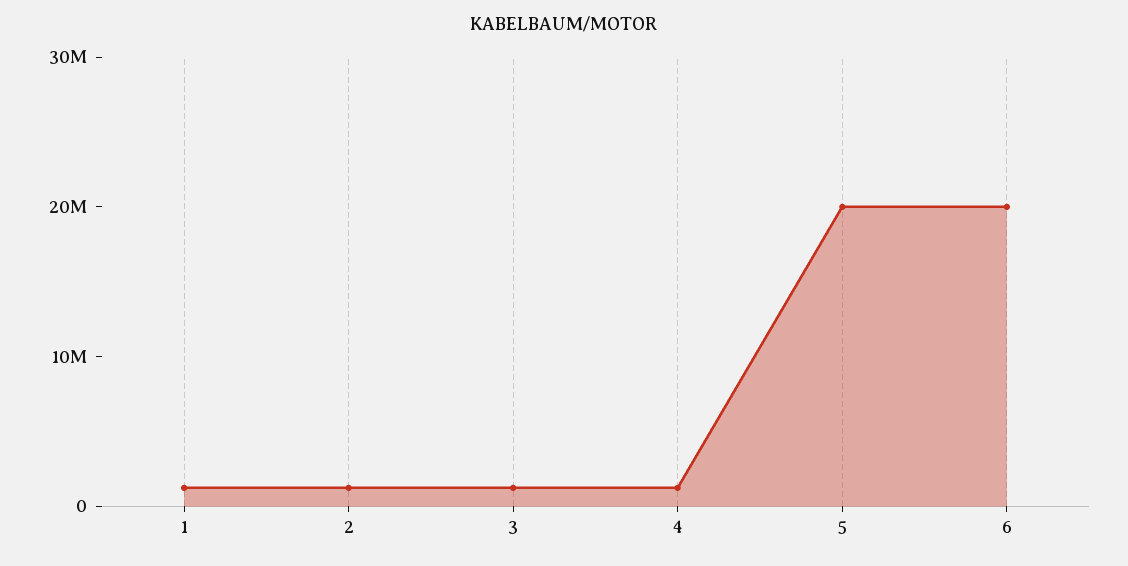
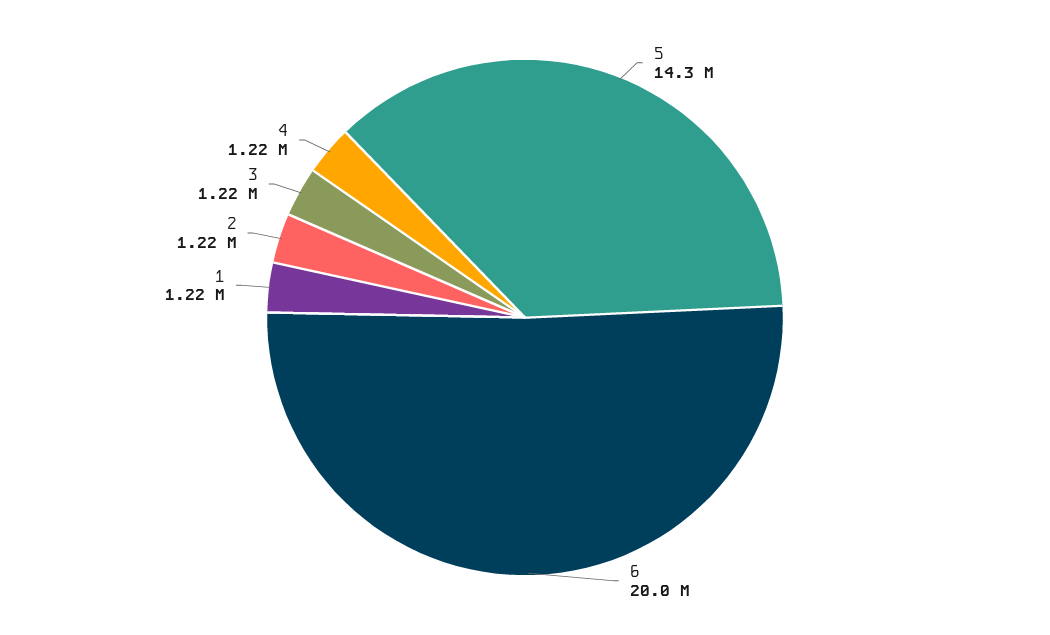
5: 20000000 -> 14300000

